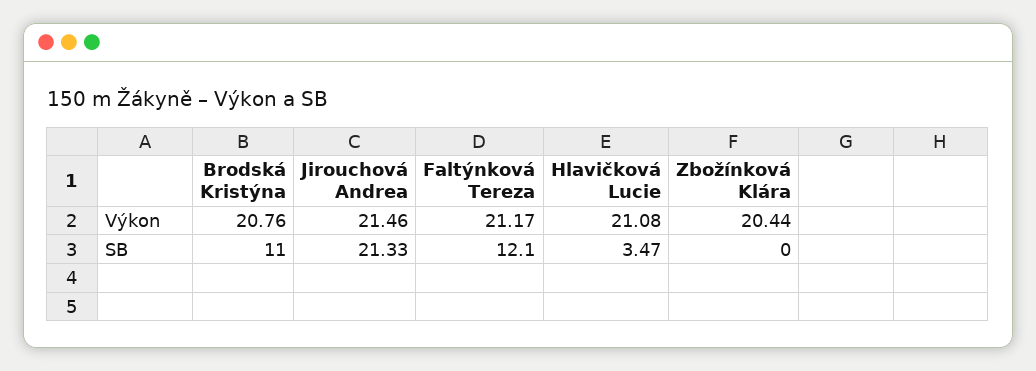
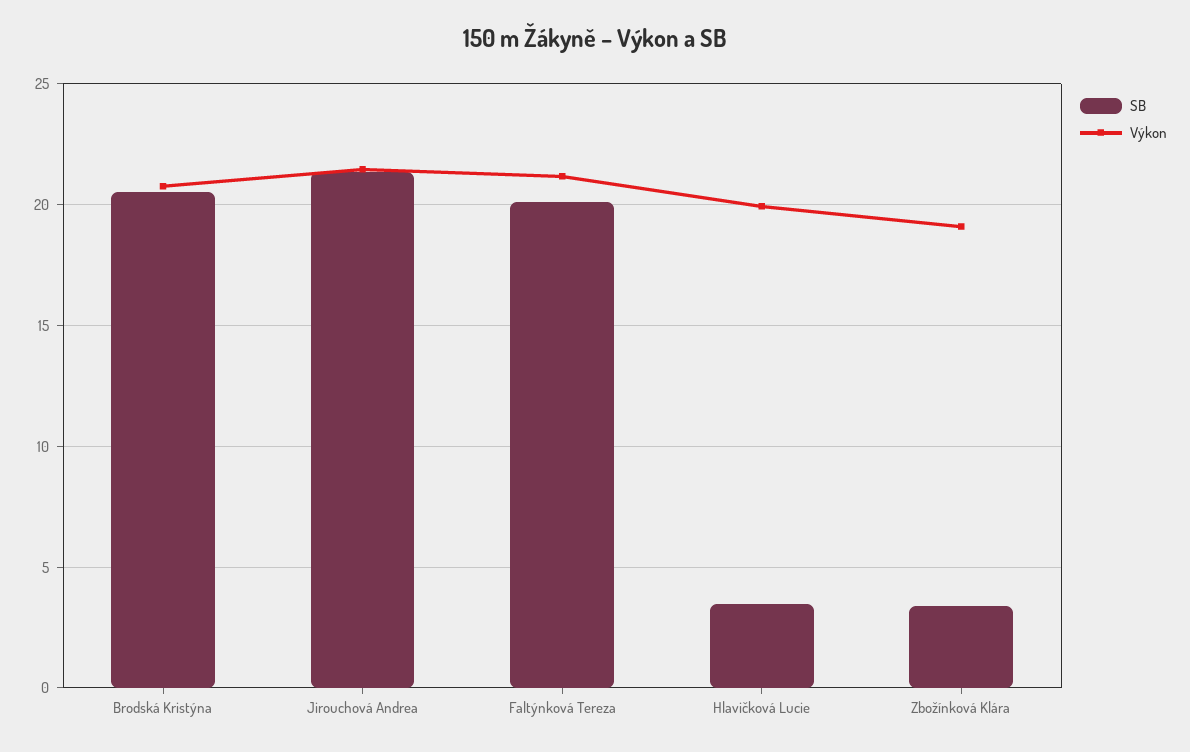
Výkon, Hlavičková Lucie: 21.08 -> 20
Výkon, Zbožínková Klára: 20.44 -> 19
SB, Brodská Kristýna: 11 -> 20.5
SB, Faltýnková Tereza: 12.1 -> 20
SB, Zbožínková Klára: 0 -> 3.5

